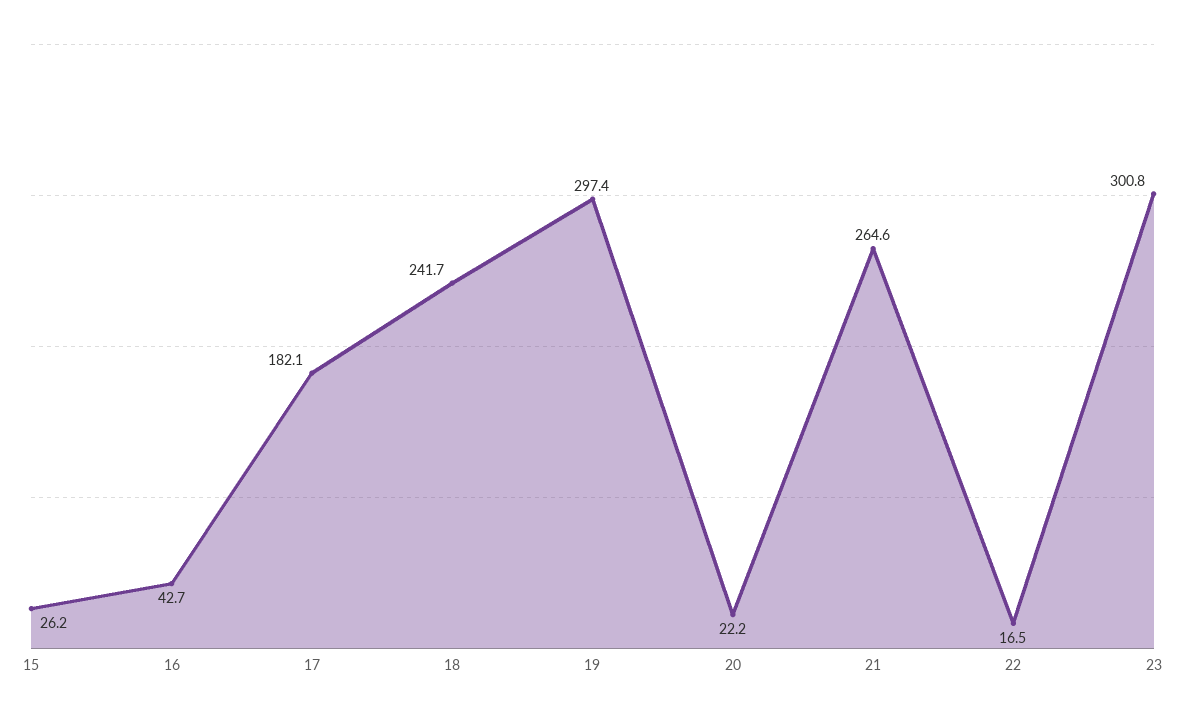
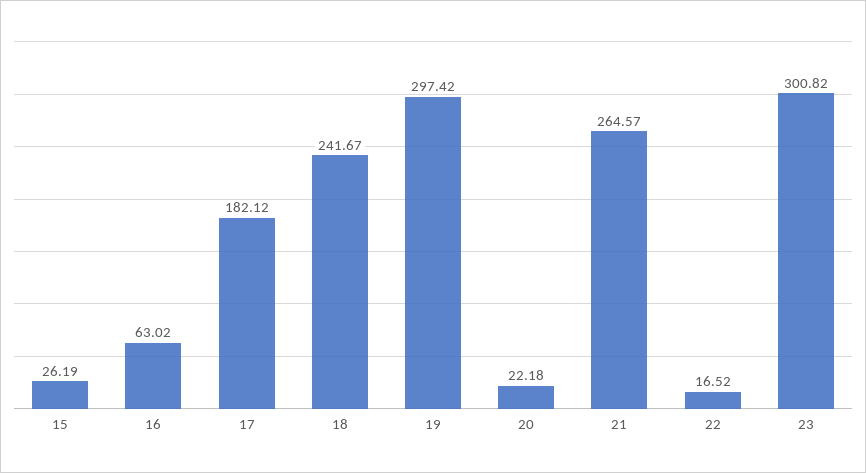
16: 42.7 -> 63.02

